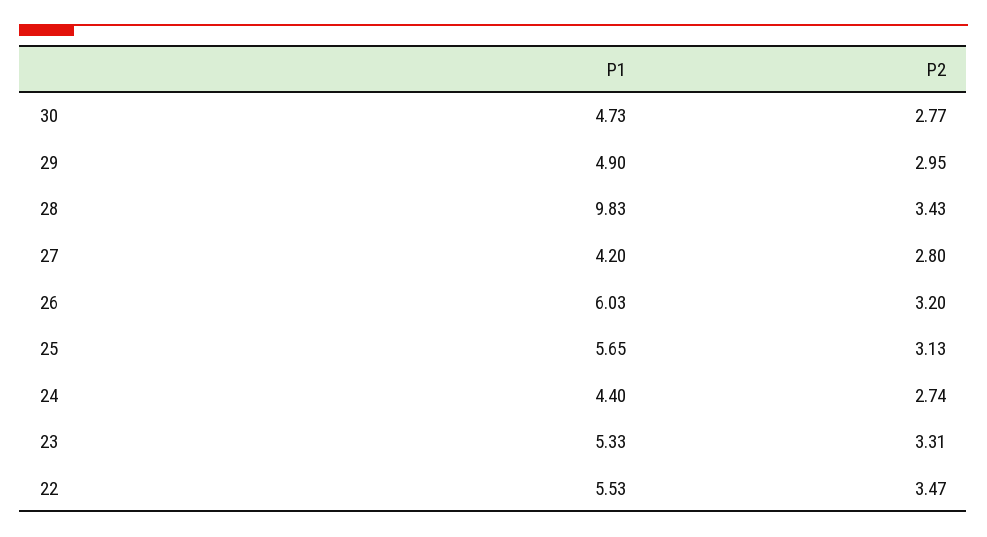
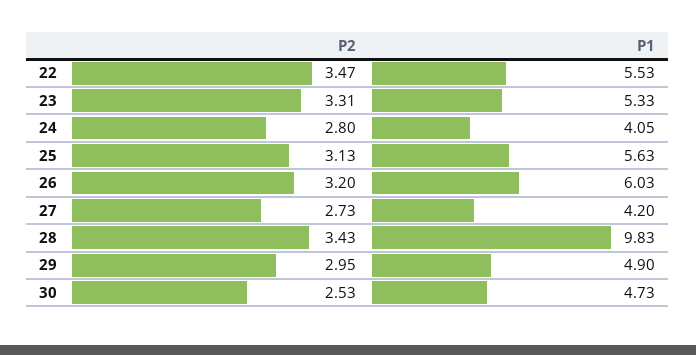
P2, 30: 2.77 -> 2.53
P2, 27: 2.8 -> 2.73
P1, 25: 5.65 -> 5.63
P1, 24: 4.4 -> 4.05
P2, 24: 2.74 -> 2.8

